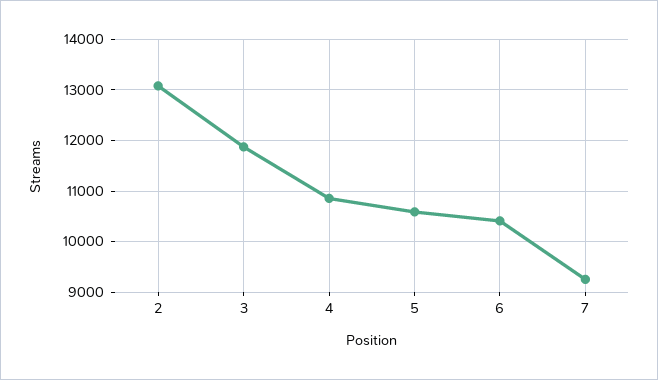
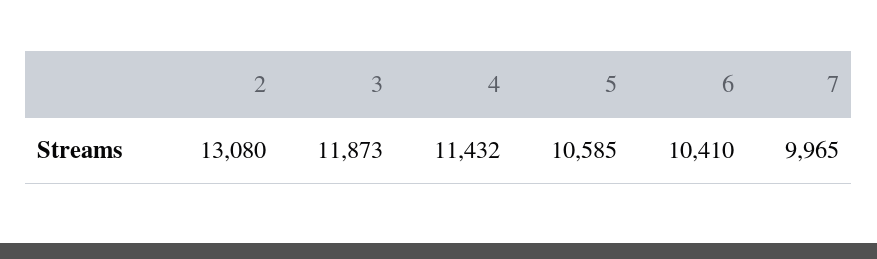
4: 10800 -> 11432
7: 9200 -> 9965

